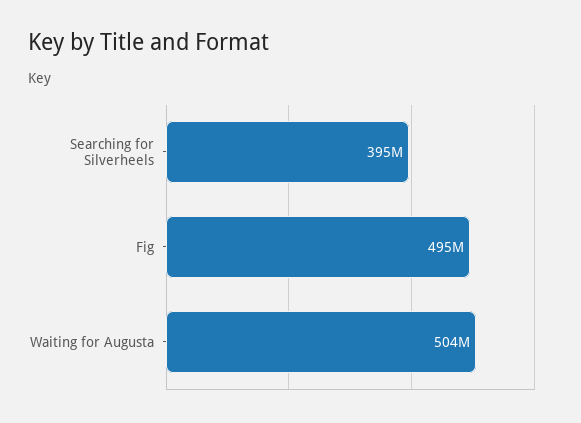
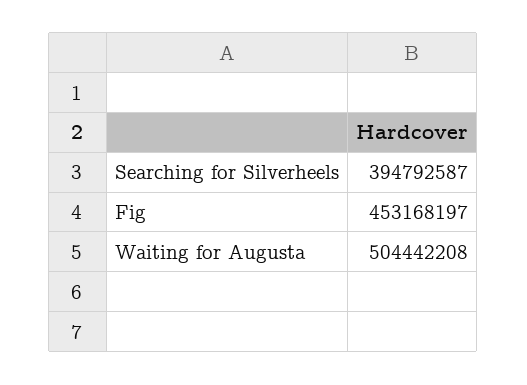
Fig: 495000000 -> 453168197

